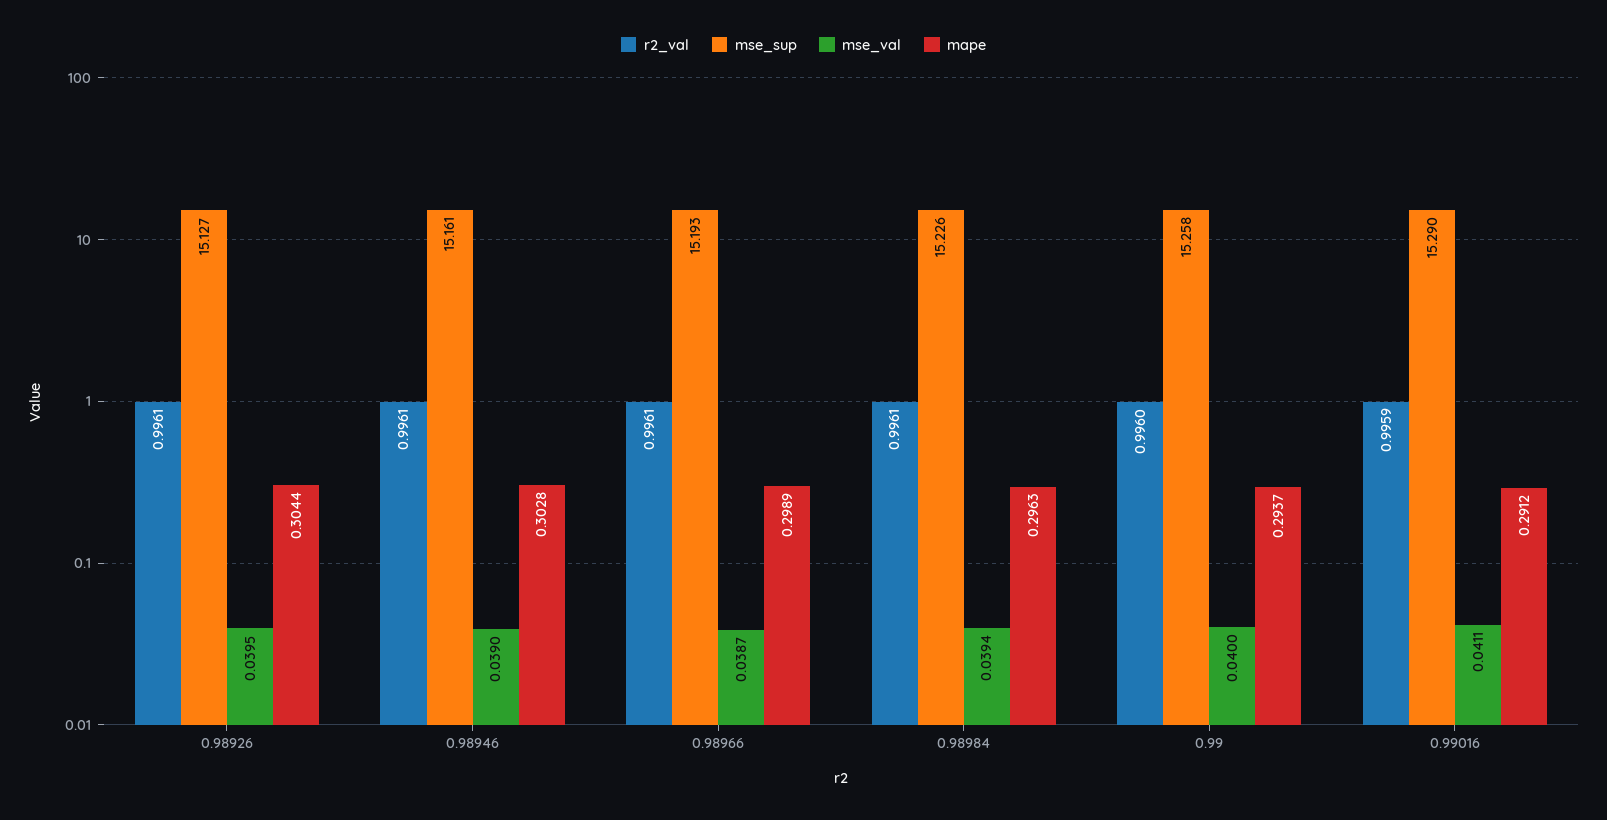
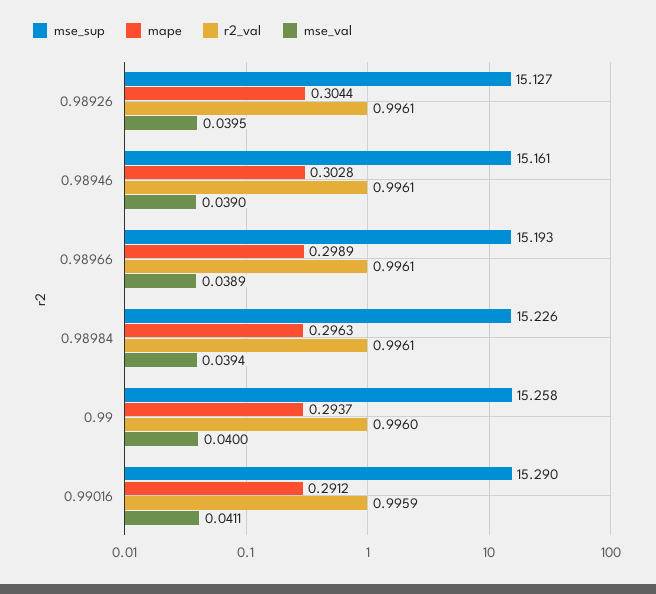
mse_val, 0.98966: 0.0387 -> 0.0389

